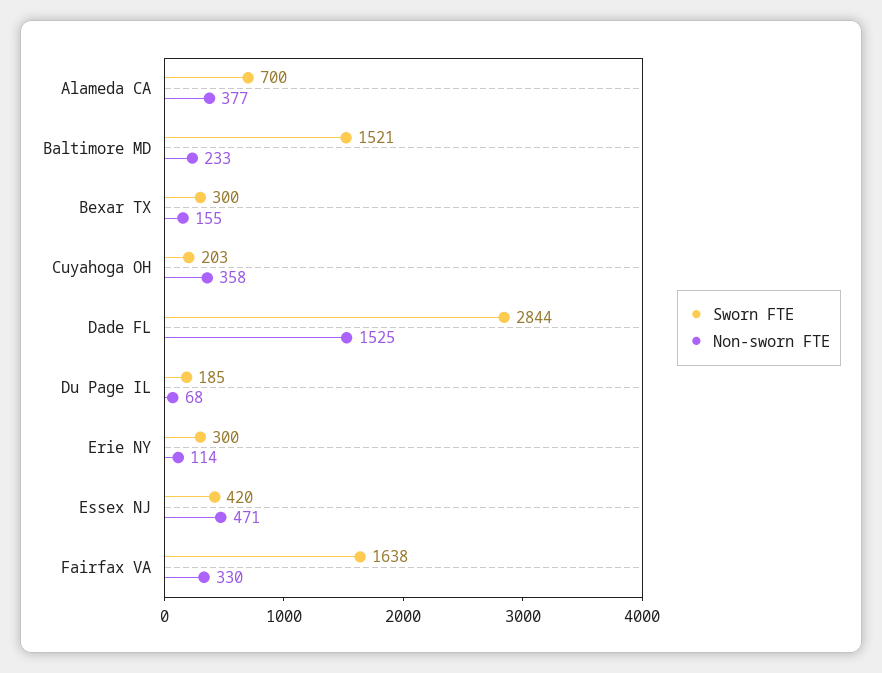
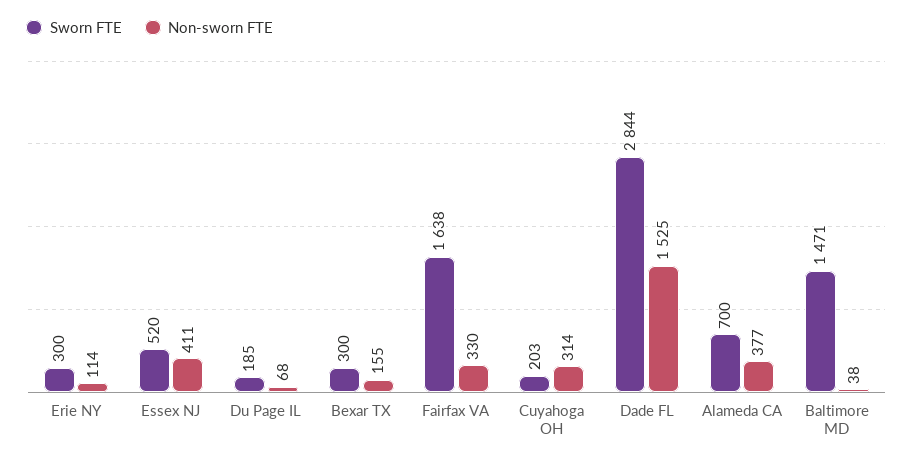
Sworn FTE, Baltimore MD: 1521 -> 1471
Non-sworn FTE, Baltimore MD: 233 -> 38
Non-sworn FTE, Cuyahoga OH: 358 -> 314
Sworn FTE, Essex NJ: 420 -> 520
Non-sworn FTE, Essex NJ: 471 -> 411

